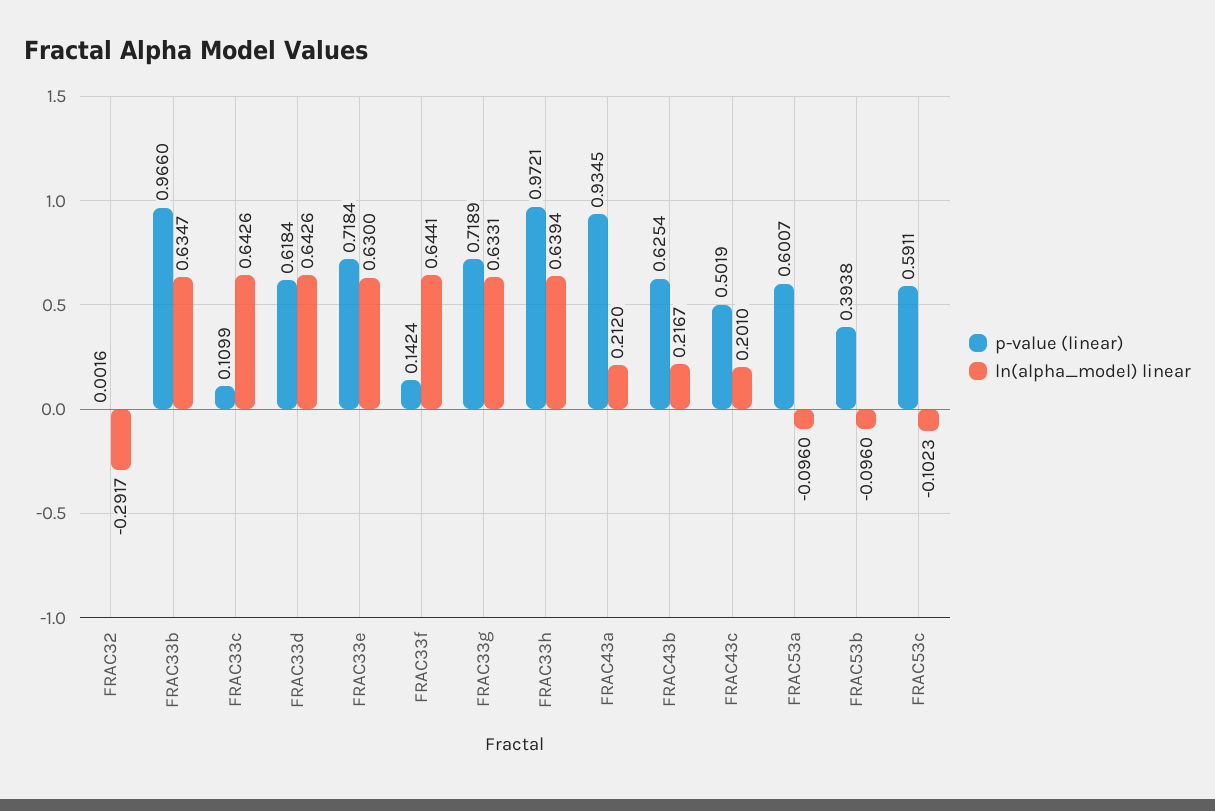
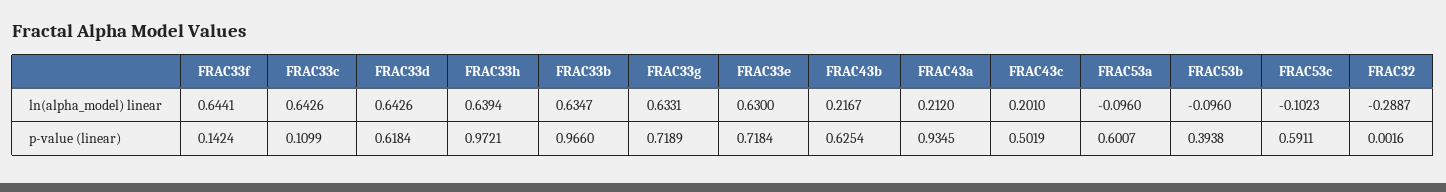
ln(alpha_model) linear, FRAC32: -0.2917 -> -0.2887

